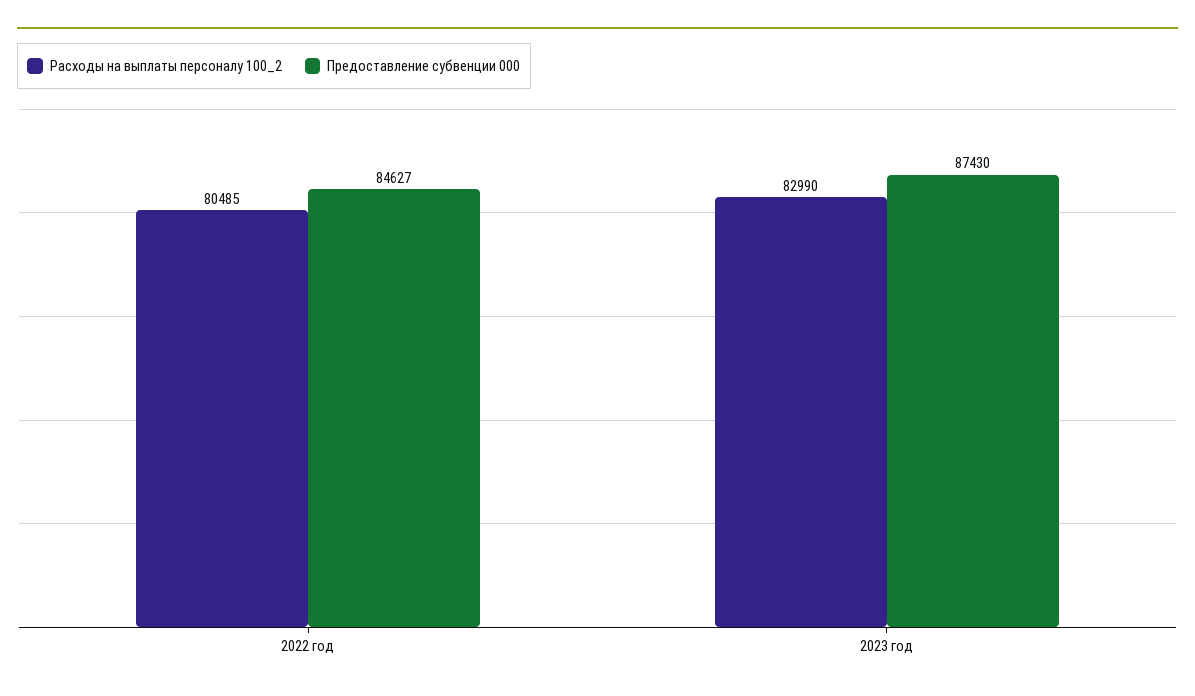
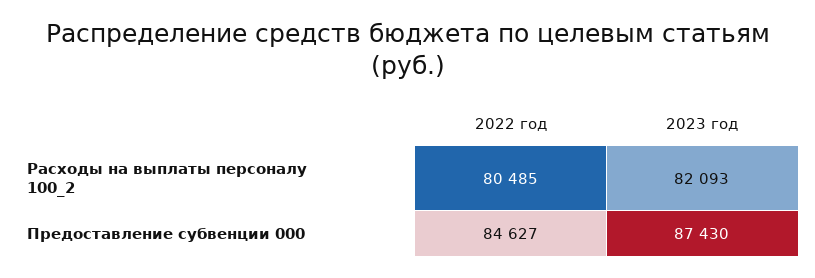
Расходы на выплаты персоналу 100_2, 2023 год: 82990 -> 82093

